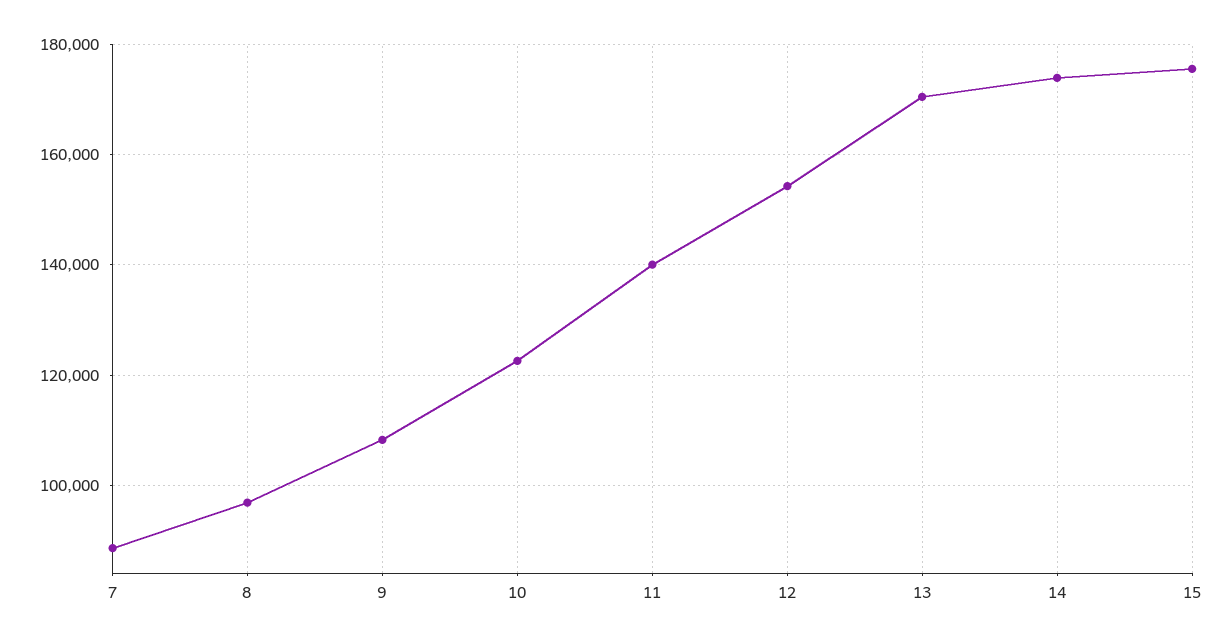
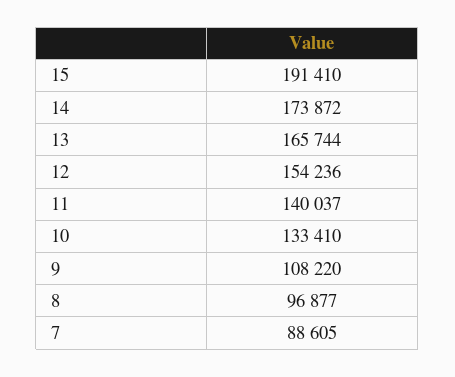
10: 122000 -> 133410
13: 170000 -> 165744
15: 176000 -> 191410

